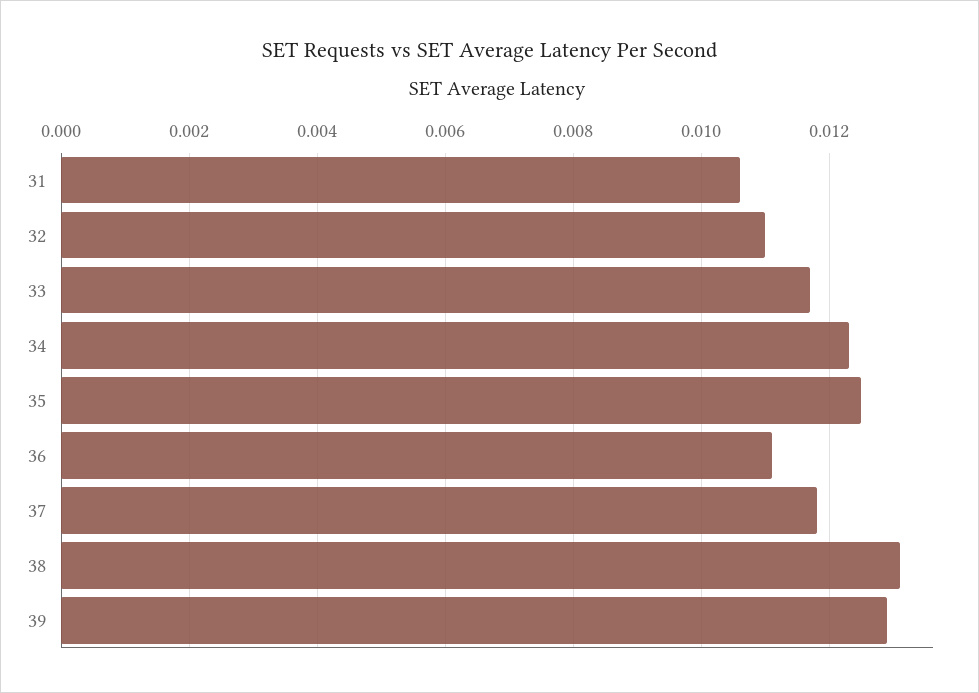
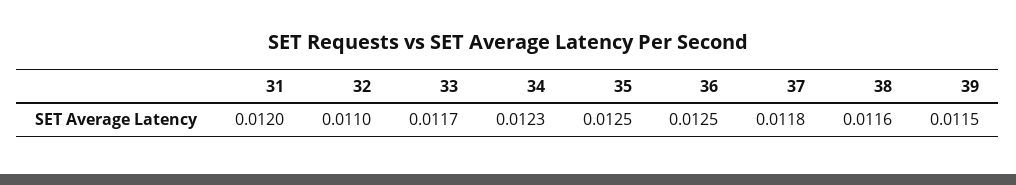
31: 0.0105 -> 0.012
36: 0.011 -> 0.0125
38: 0.013 -> 0.0116
39: 0.013 -> 0.0115

